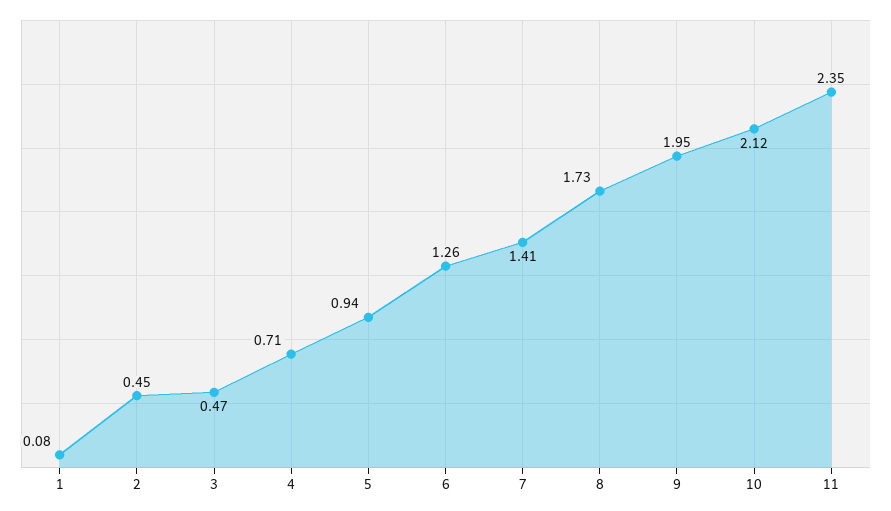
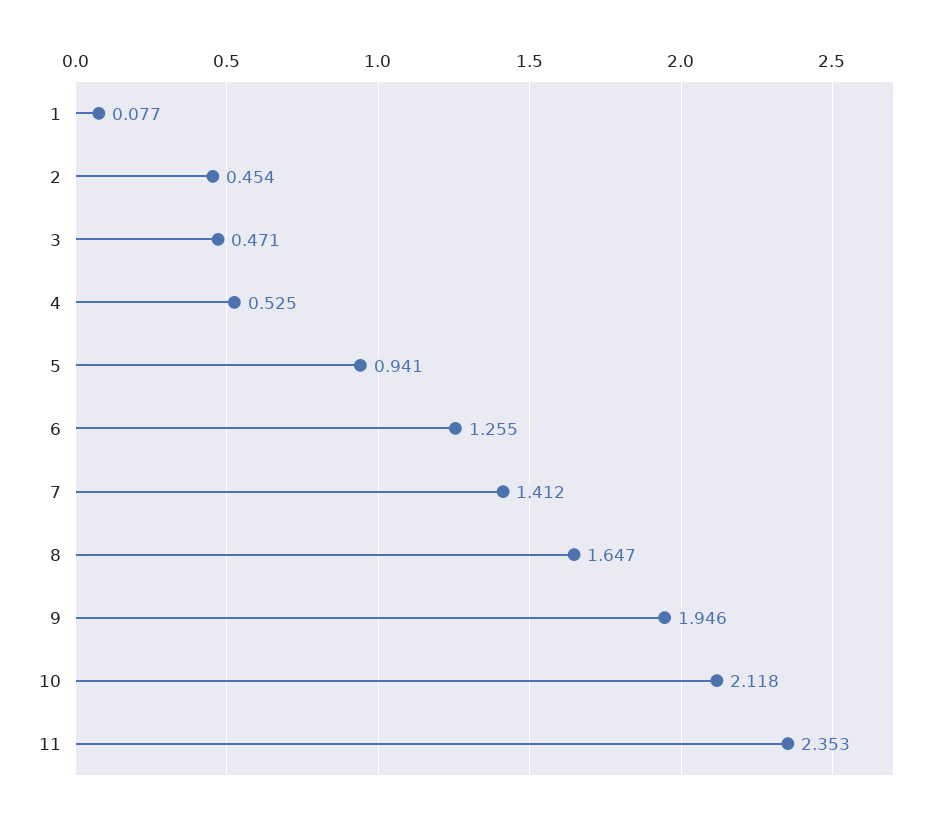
4: 0.71 -> 0.525
8: 1.73 -> 1.647

